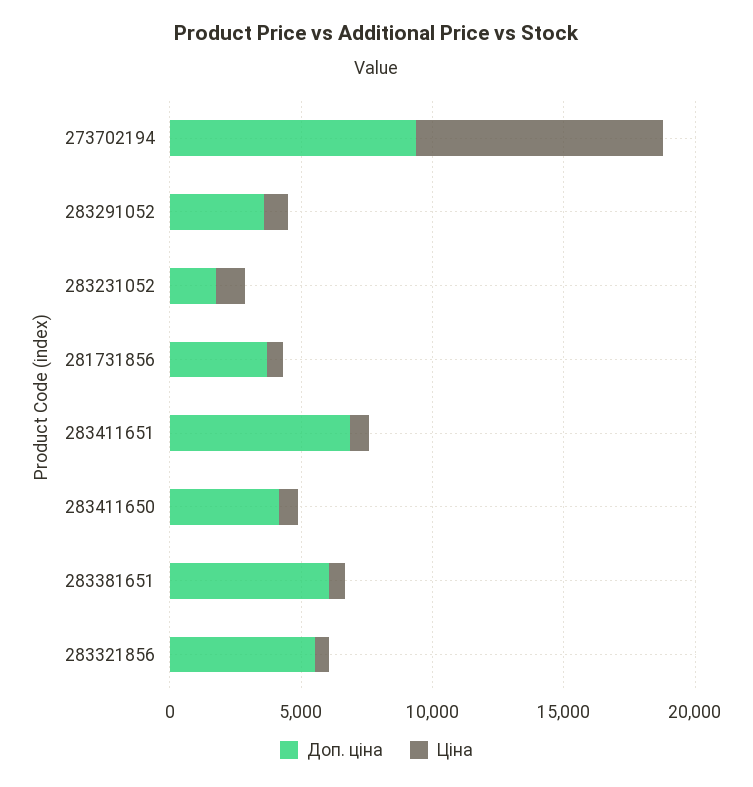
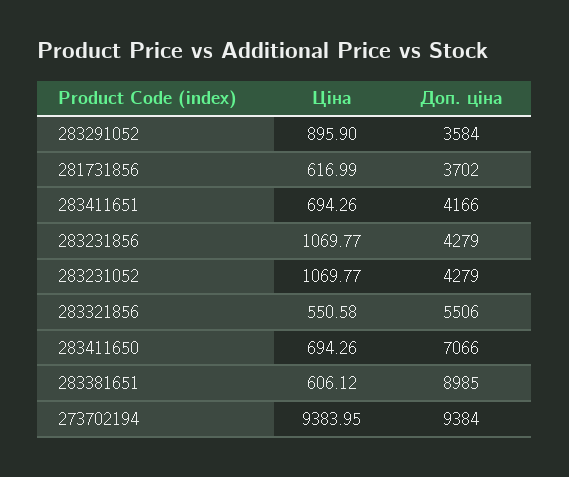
Доп. ціна, 283231052: 2000 -> 4279
Доп. ціна, 283411651: 7000 -> 4166
Доп. ціна, 283411650: 4000 -> 7066
Доп. ціна, 283381651: 6000 -> 8985
Ціна, 283231856: none -> 1069.77
Доп. ціна, 283231856: none -> 4279

